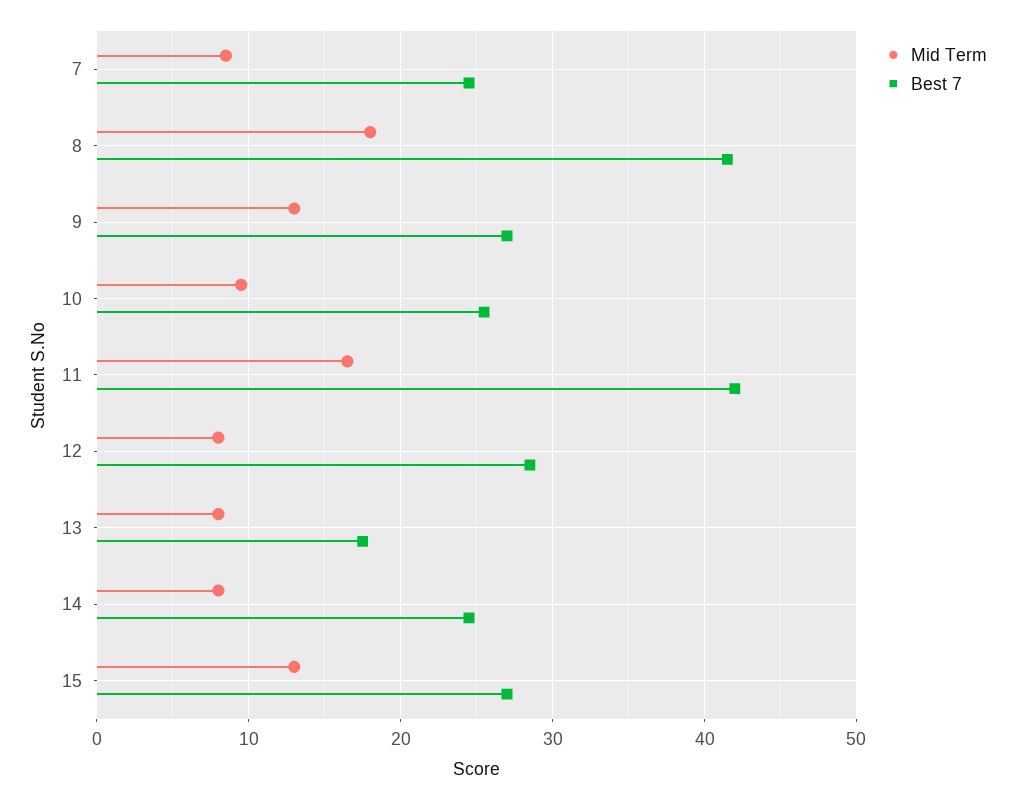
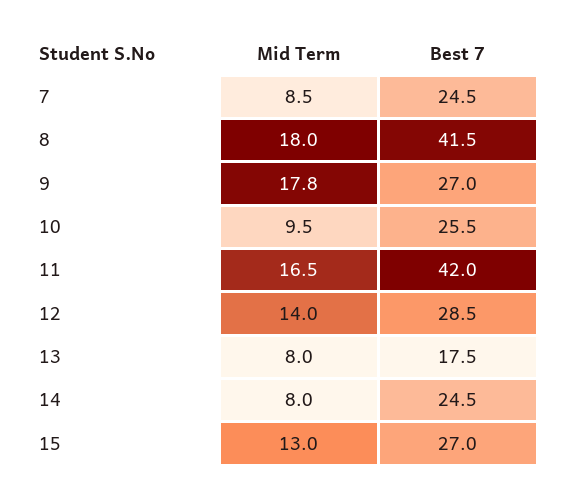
Mid Term, 9: 13 -> 17.8
Mid Term, 12: 8 -> 14

